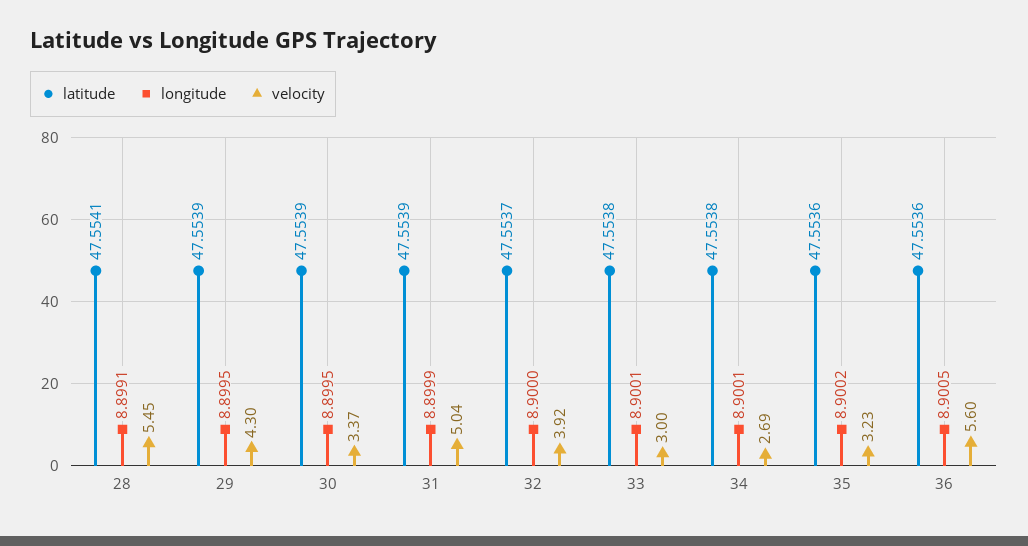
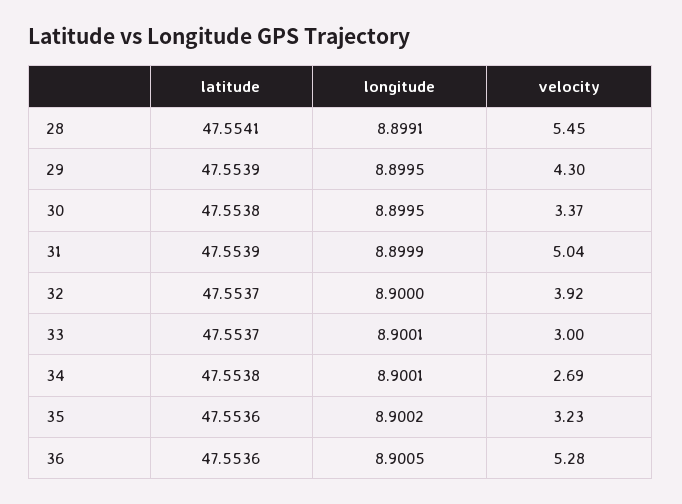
latitude, 30: 47.5539 -> 47.5538
latitude, 33: 47.5538 -> 47.5537
velocity, 36: 5.6 -> 5.28

